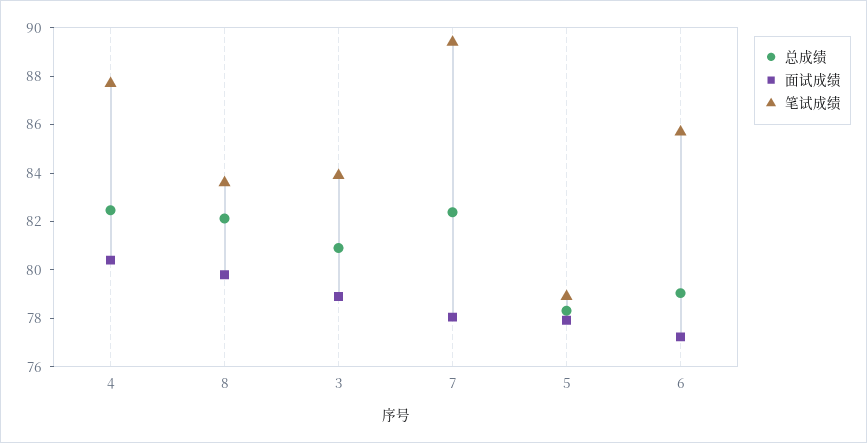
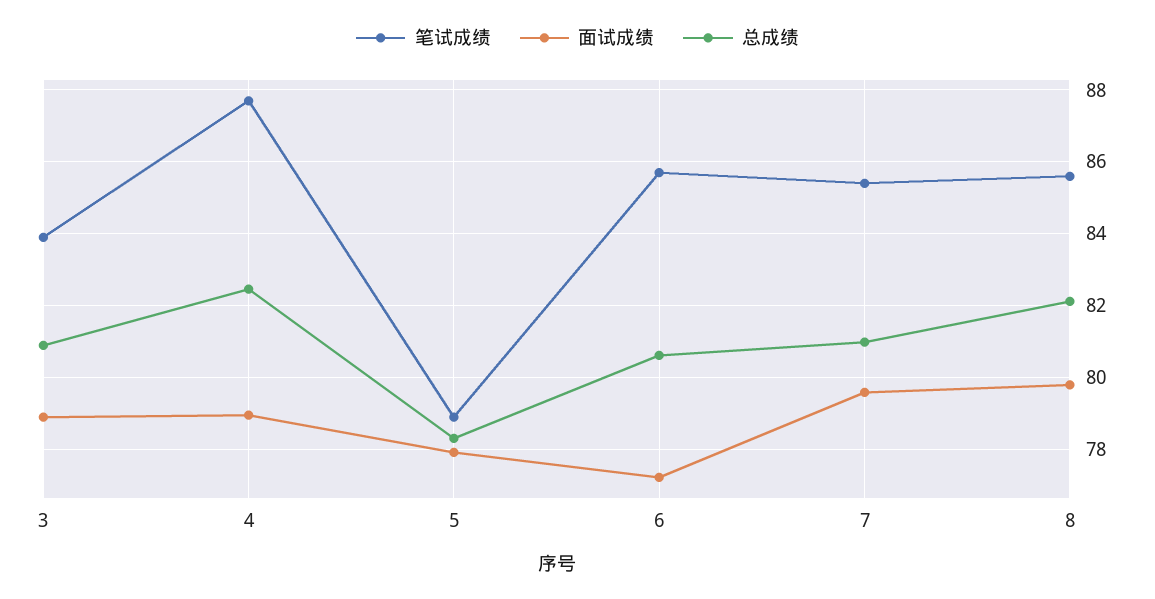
面试成绩, 4: 80.5 -> 79
笔试成绩, 8: 83.5 -> 85.6
总成绩, 7: 82.5 -> 81
面试成绩, 7: 78 -> 79.6
笔试成绩, 7: 89.5 -> 85.4
总成绩, 6: 79 -> 80.6

